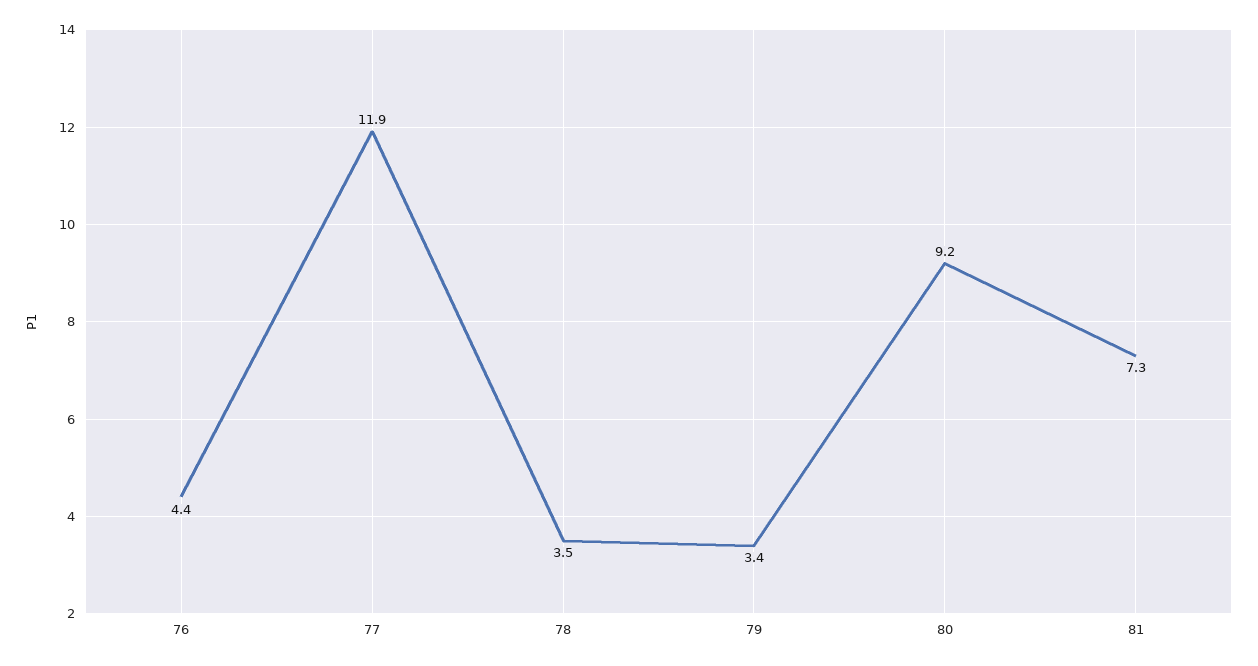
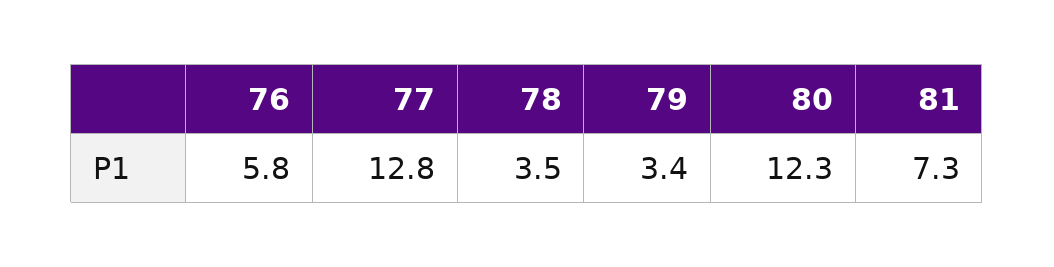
76: 4.4 -> 5.8
77: 11.9 -> 12.8
80: 9.2 -> 12.3

